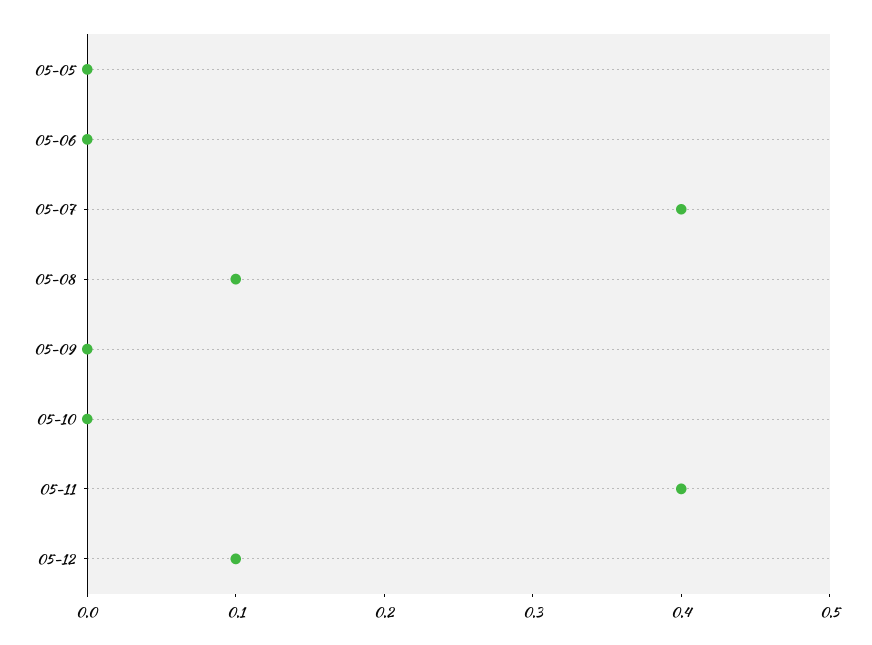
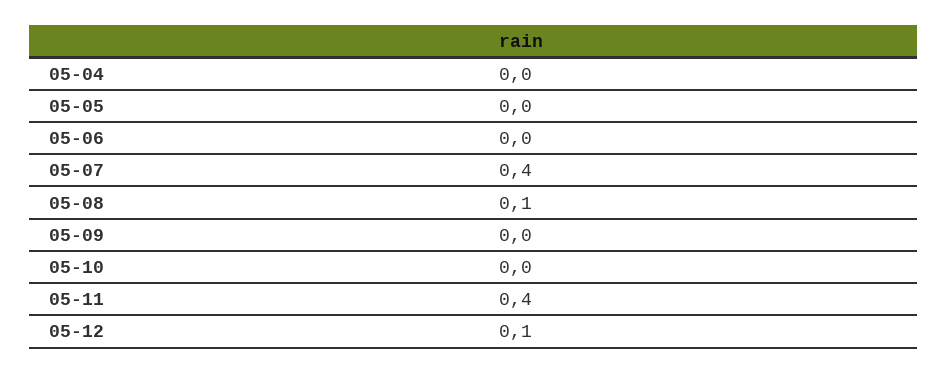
05-04: none -> 0

